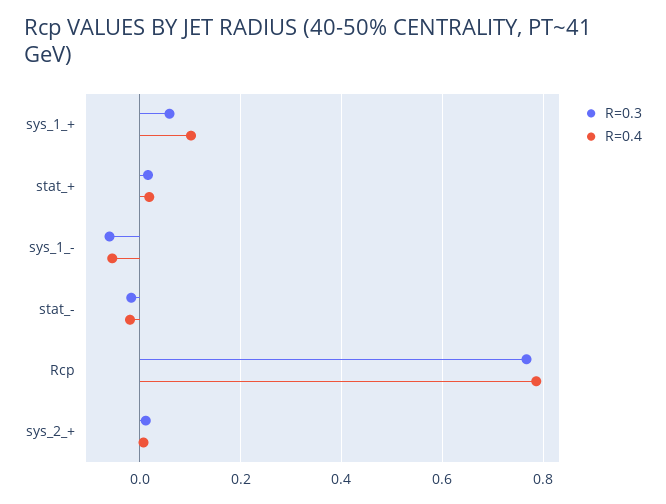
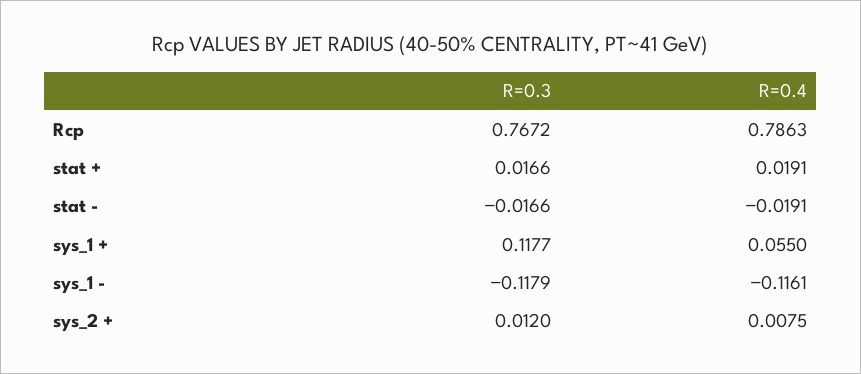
R=0.3, sys_1_+: 0.06 -> 0.1177
R=0.4, sys_1_+: 0.1 -> 0.055
R=0.3, sys_1_-: -0.06 -> -0.1179
R=0.4, sys_1_-: -0.06 -> -0.1161

